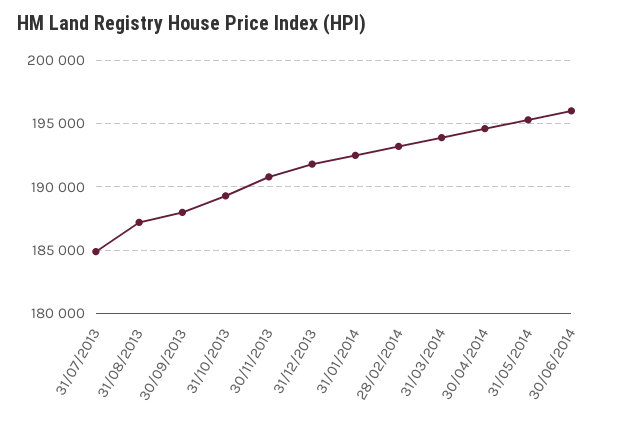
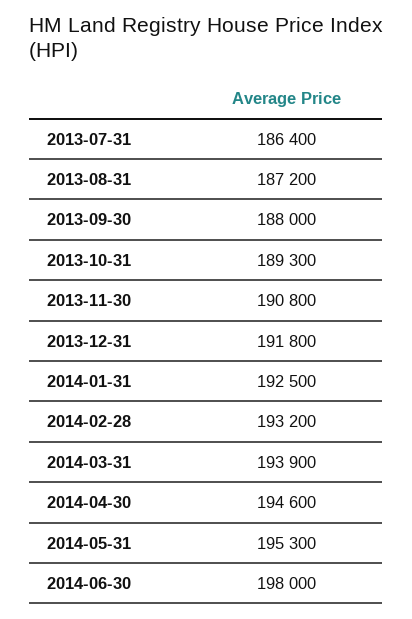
31/07/2013: 185000 -> 186400
30/06/2014: 196000 -> 198000

